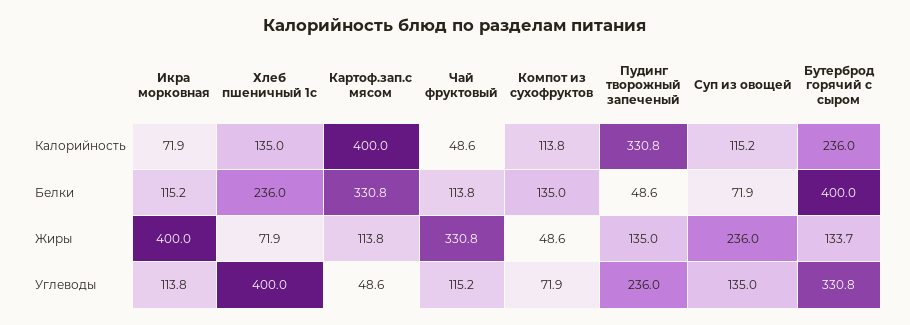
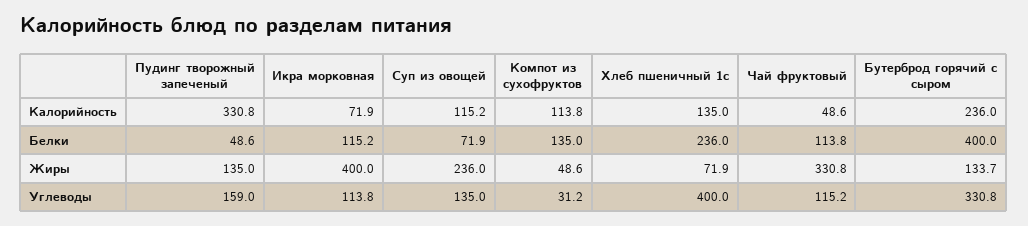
Картоф.зап.с мясом, Калорийность: 400 -> none
Картоф.зап.с мясом, Белки: 330.8 -> none
Картоф.зап.с мясом, Жиры: 113.8 -> none
Картоф.зап.с мясом, Углеводы: 48.6 -> none
Компот из сухофруктов, Углеводы: 71.9 -> 31.2
Пудинг творожный запеченый, Углеводы: 236 -> 159

